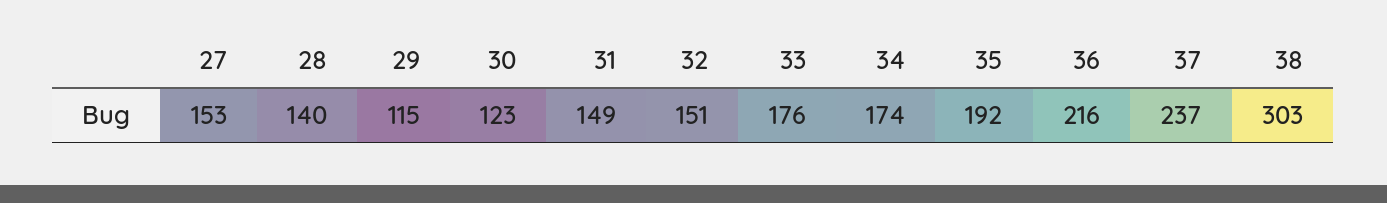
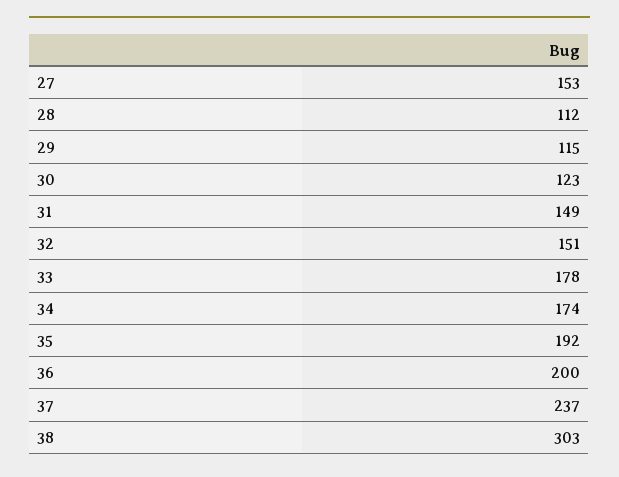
28: 140 -> 112
33: 176 -> 178
36: 216 -> 200

